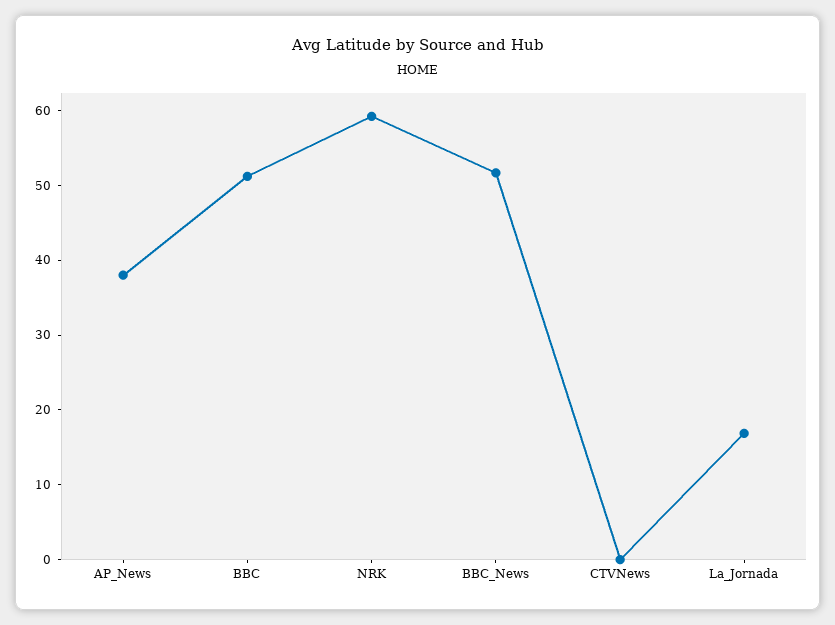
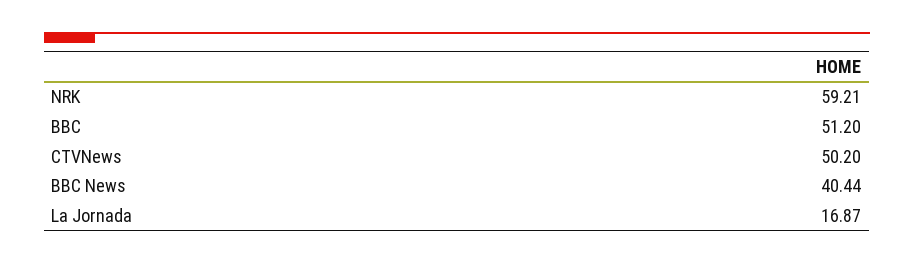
AP_News: 38 -> none
BBC_News: 52 -> 40.44
CTVNews: 0 -> 50.2

